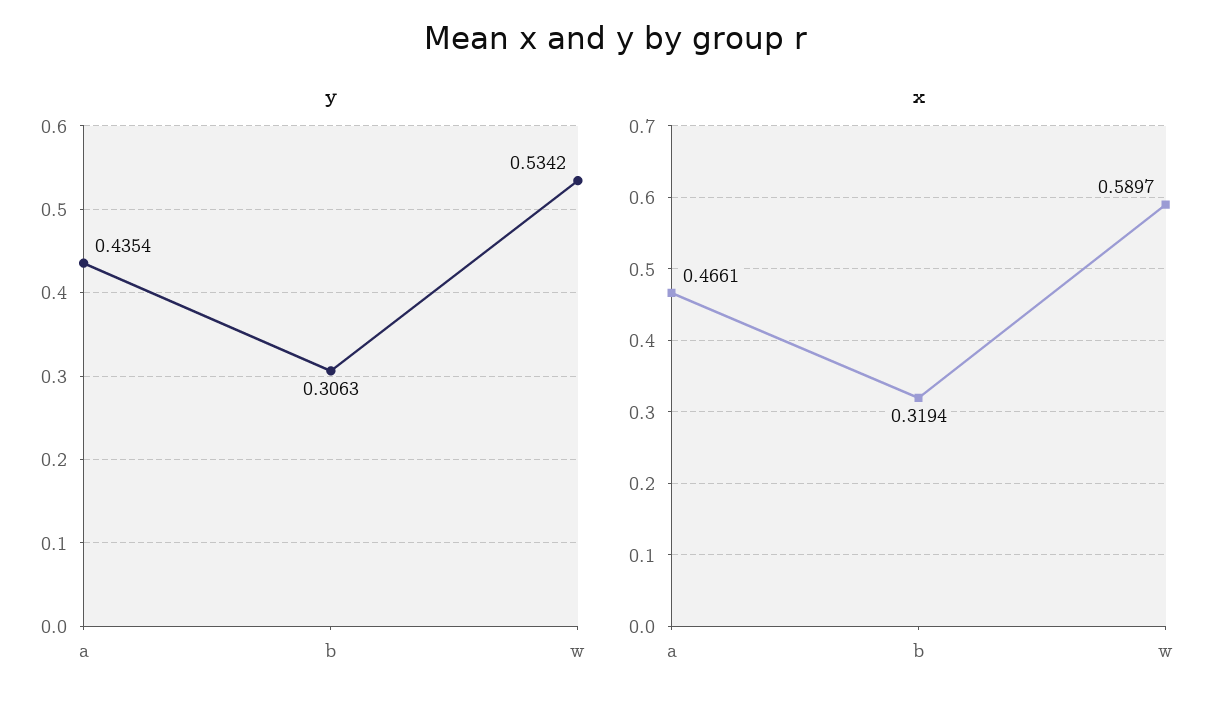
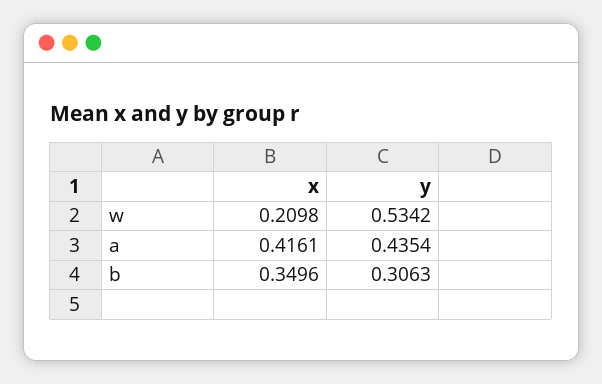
x, a: 0.4661 -> 0.4161
x, b: 0.3194 -> 0.3496
x, w: 0.5897 -> 0.2098

